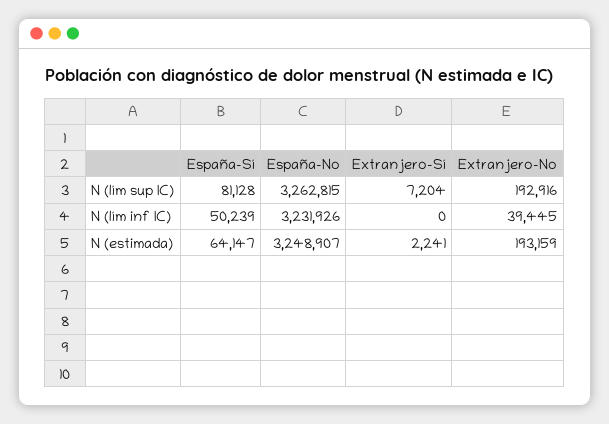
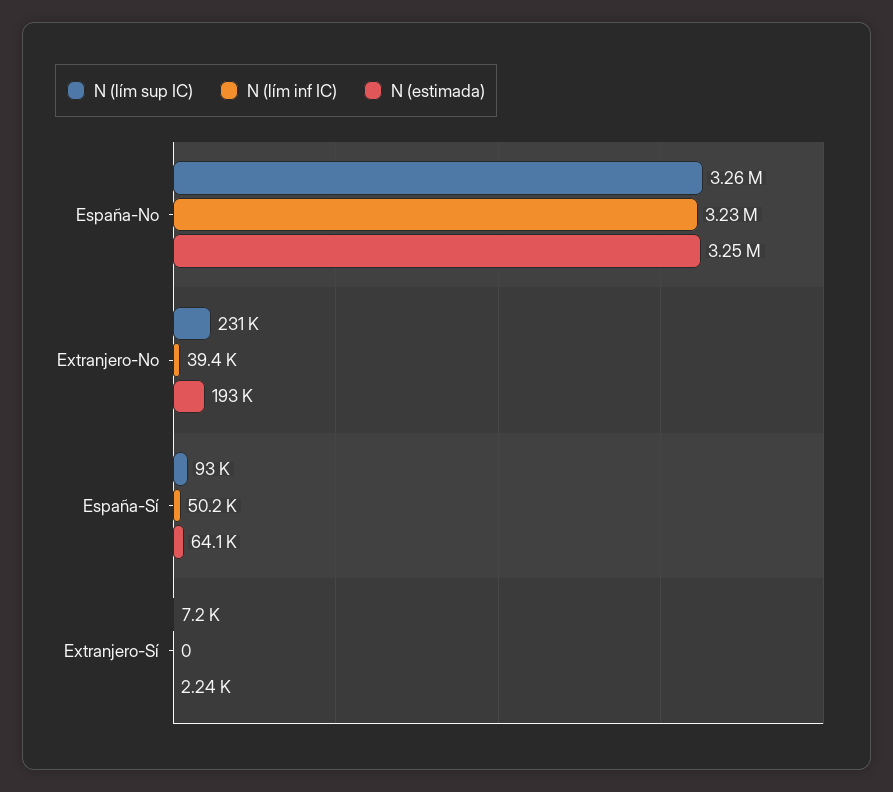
N (lím sup IC), España-Sí: 81128 -> 93000
N (lím sup IC), Extranjero-No: 192916 -> 231000

